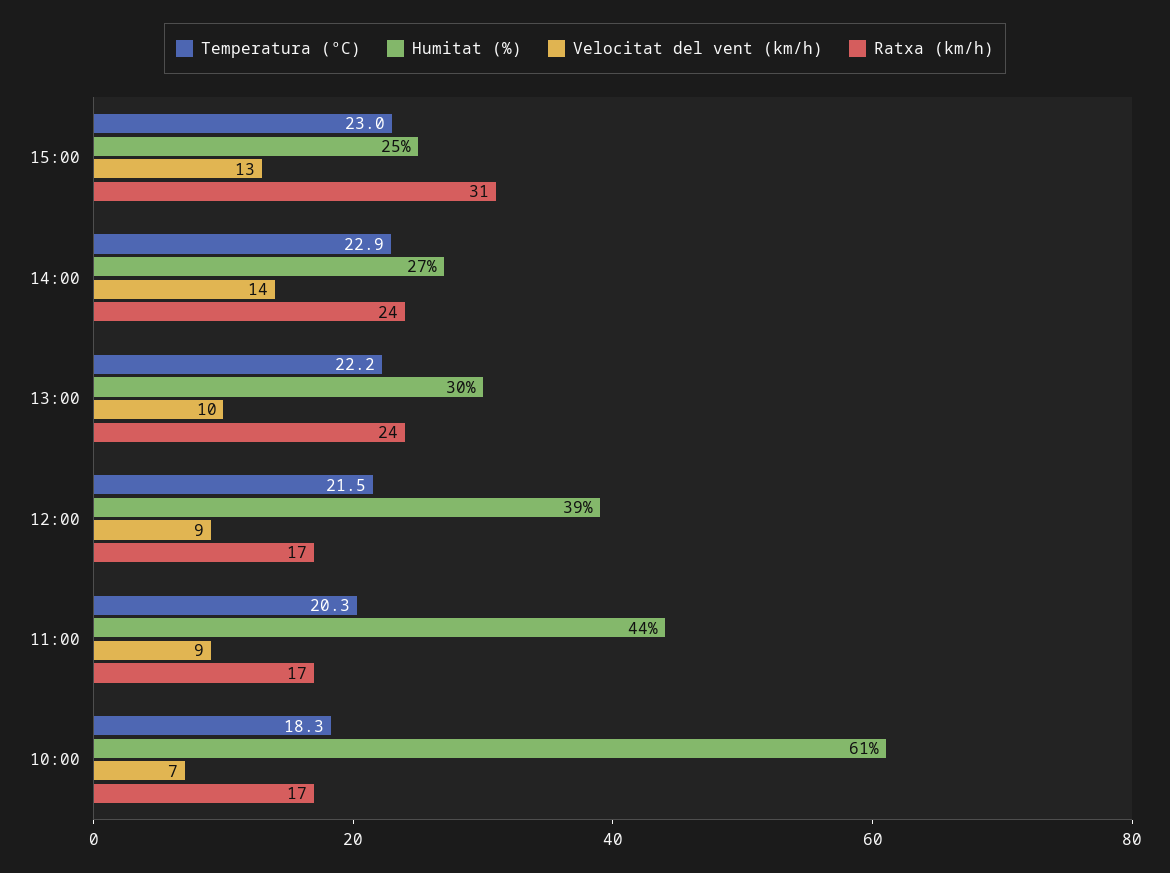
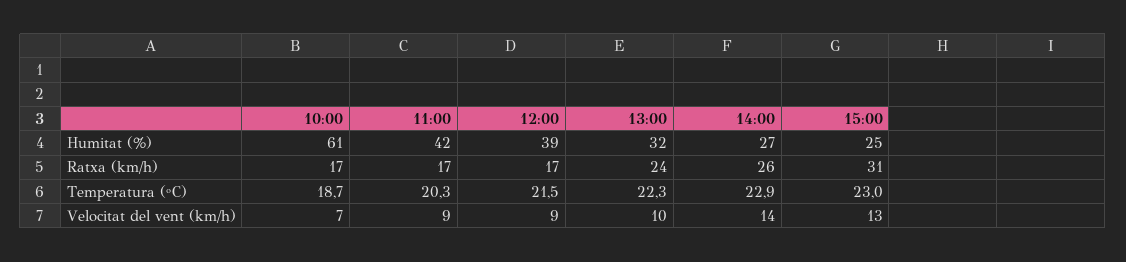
Ratxa (km/h), 14:00: 24 -> 26
Temperatura (ºC), 13:00: 22.2 -> 22.3
Humitat (%), 13:00: 30 -> 32
Humitat (%), 11:00: 44 -> 42
Temperatura (ºC), 10:00: 18.3 -> 18.7

